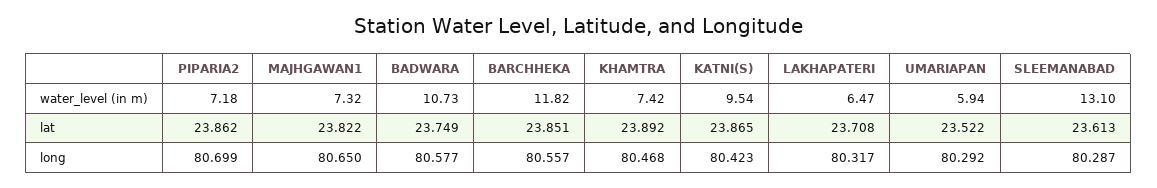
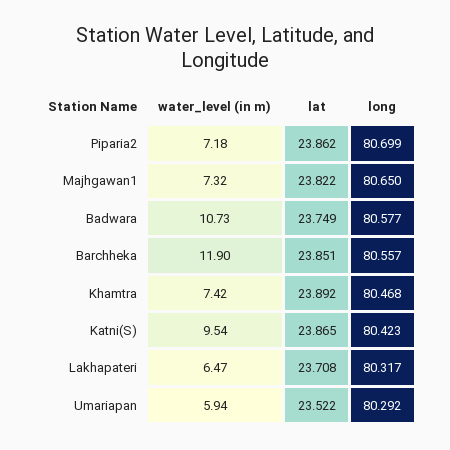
BARCHHEKA, water_level (in m): 11.82 -> 11.9
SLEEMANABAD, water_level (in m): 13.1 -> none
SLEEMANABAD, lat: 23.613 -> none
SLEEMANABAD, long: 80.287 -> none

